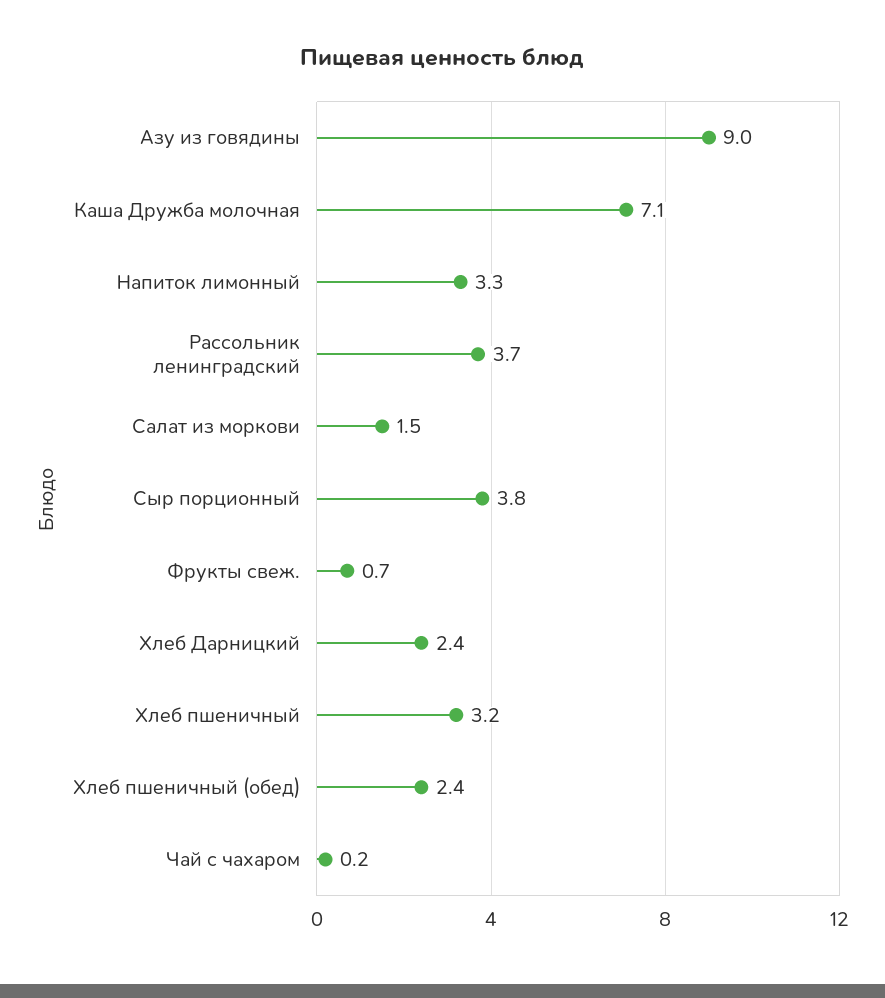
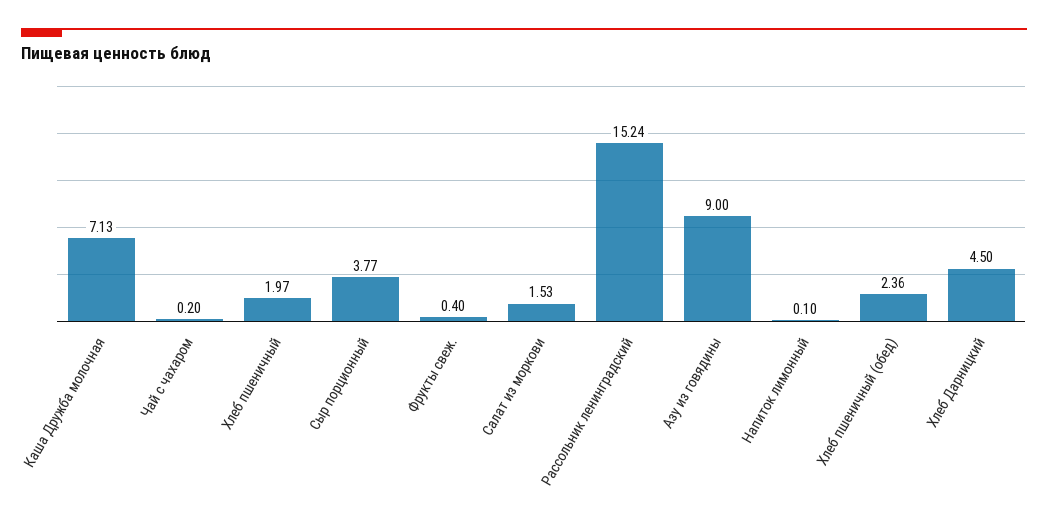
Напиток лимонный: 3.3 -> 0.1
Рассольник ленинградский: 3.7 -> 15.24
Фрукты свеж.: 0.7 -> 0.4
Хлеб Дарницкий: 2.4 -> 4.5
Хлеб пшеничный: 3.2 -> 1.97

